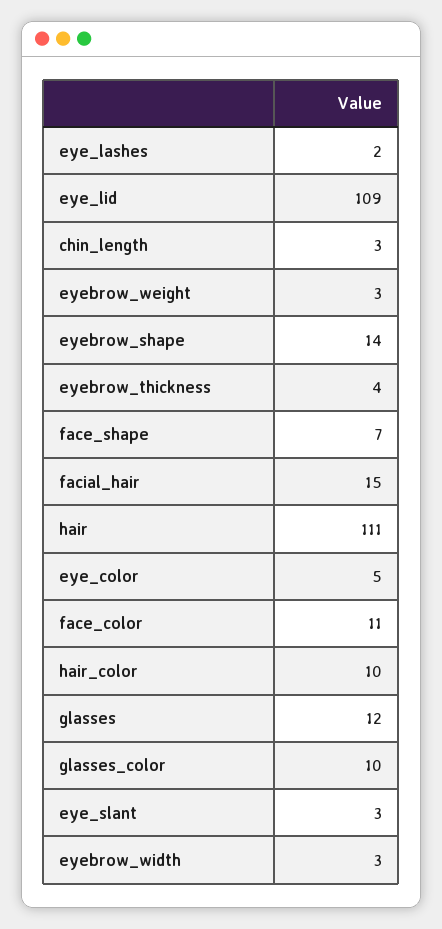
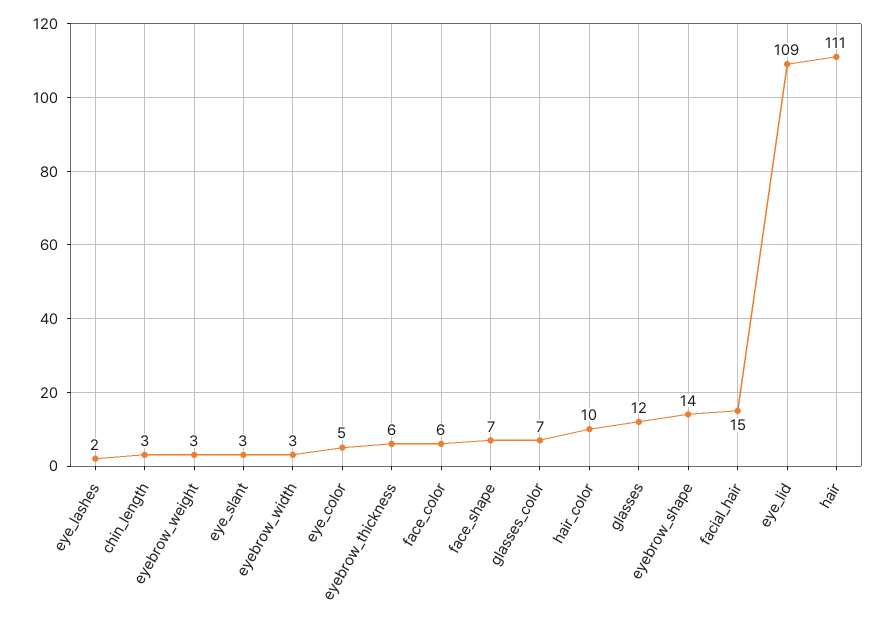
eyebrow_thickness: 4 -> 6
face_color: 11 -> 6
glasses_color: 10 -> 7

